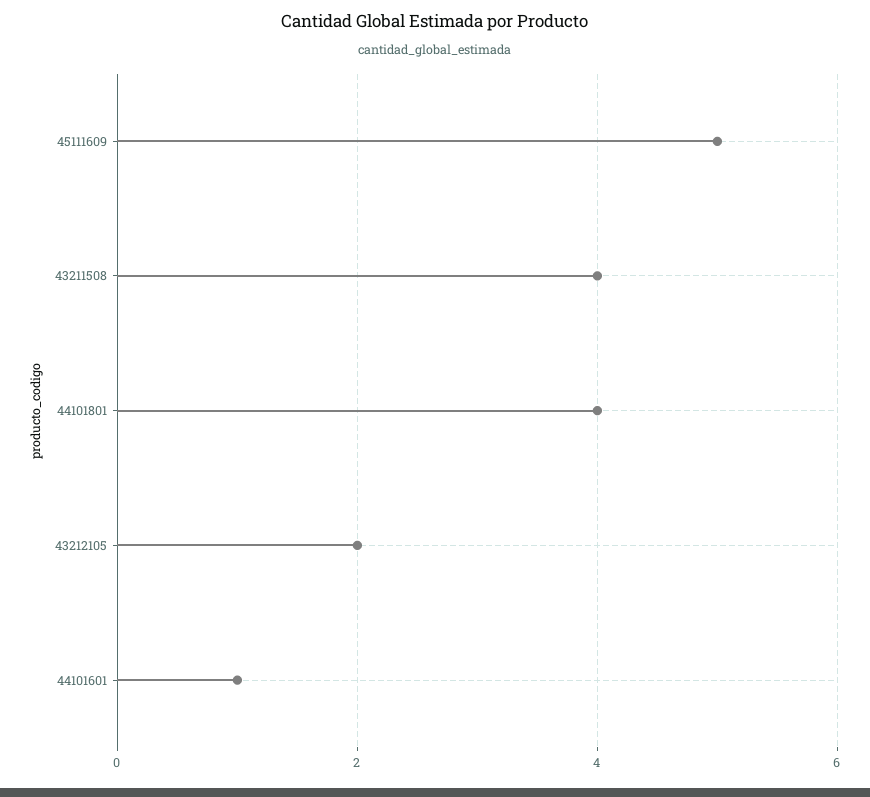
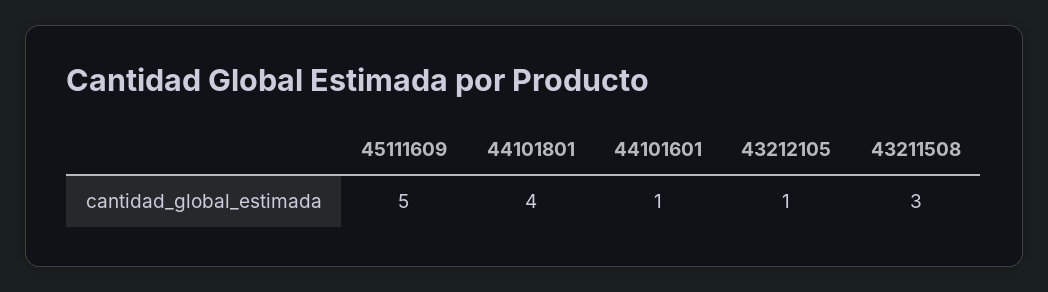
43211508: 4 -> 3
43212105: 2 -> 1

